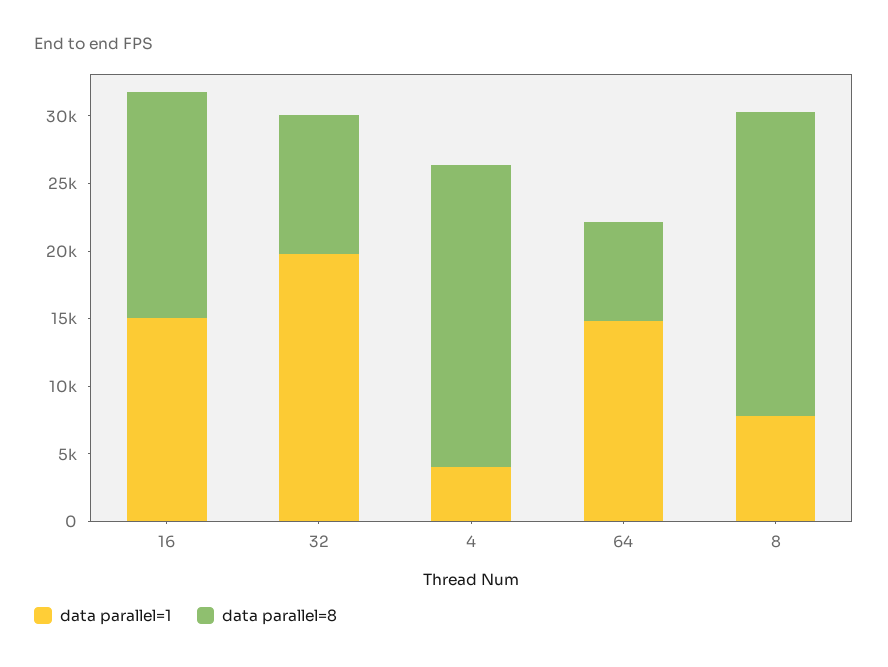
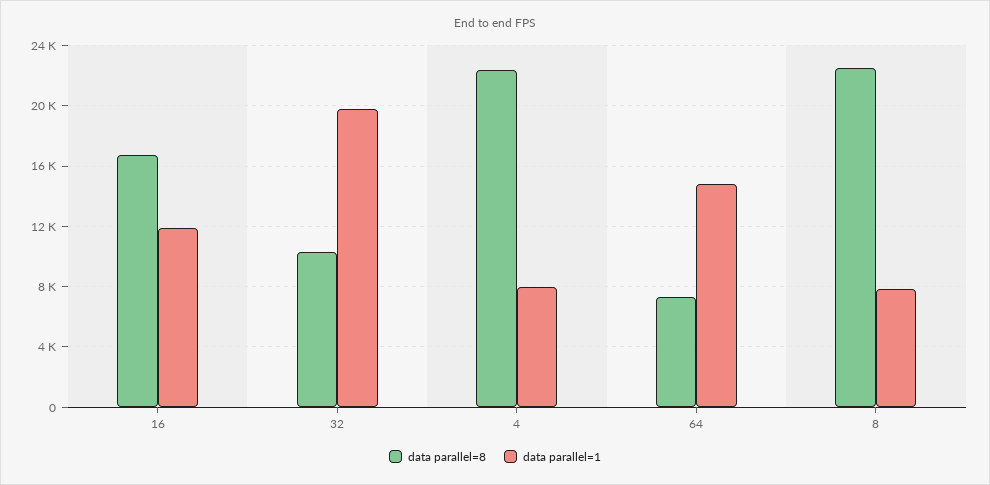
data parallel=1, 16: 15000 -> 12000
data parallel=1, 4: 4000 -> 8000

